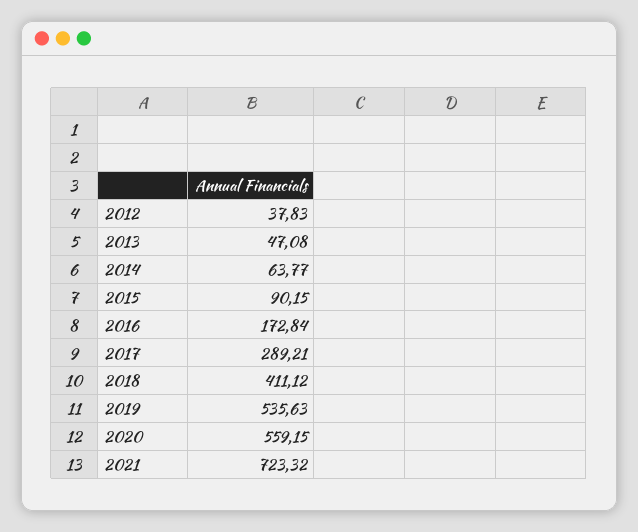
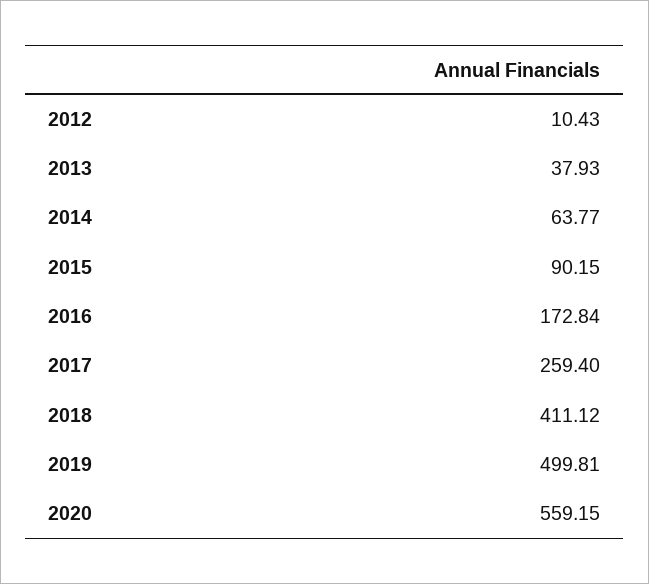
2012: 37.83 -> 10.43
2013: 47.08 -> 37.93
2017: 289.21 -> 259.4
2019: 535.63 -> 499.81
2021: 723.32 -> none

